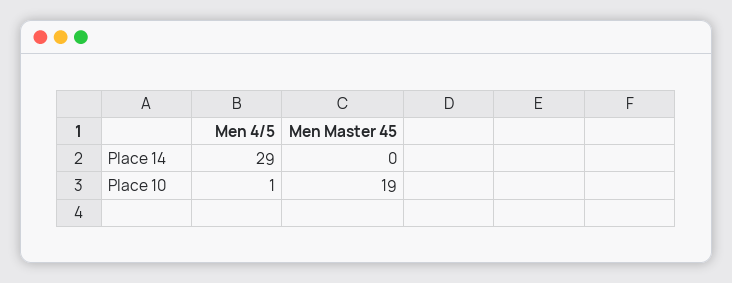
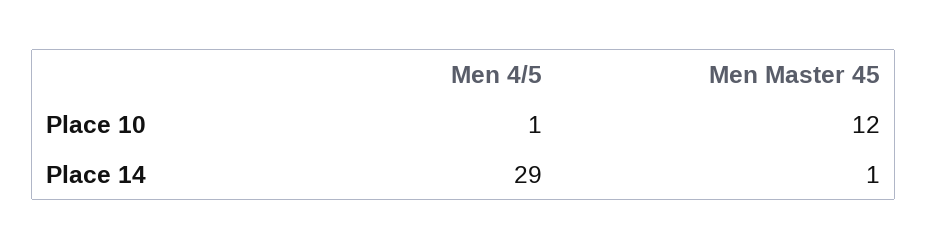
Men Master 45, Place 14: 0 -> 1
Men Master 45, Place 10: 19 -> 12

